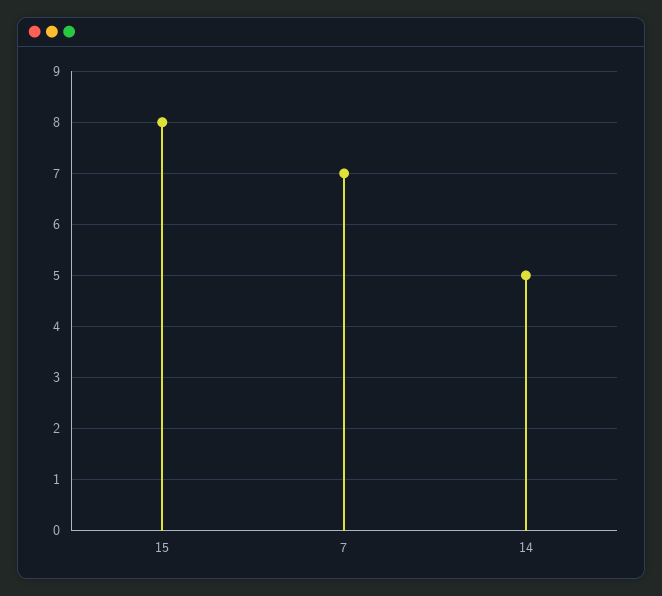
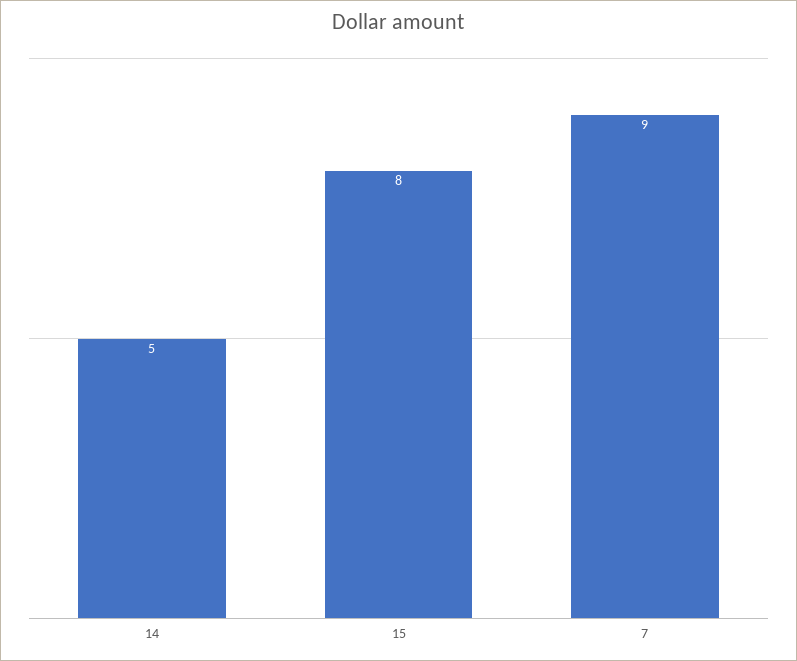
7: 7 -> 9

